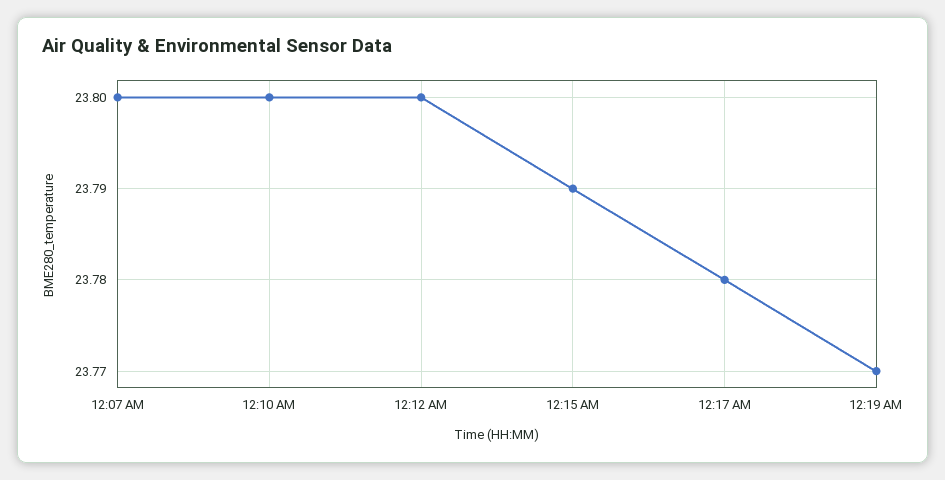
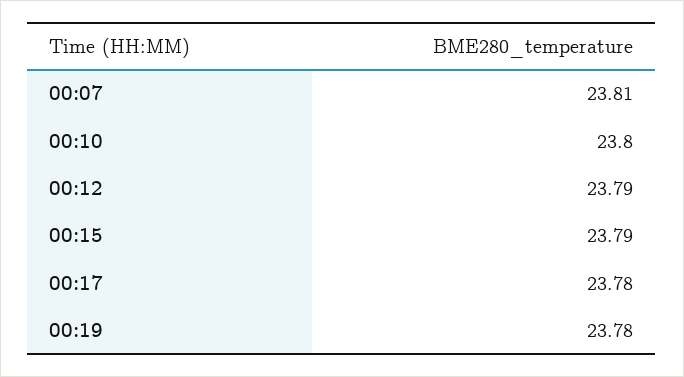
12:07 AM: 23.8 -> 23.81
12:12 AM: 23.8 -> 23.79
12:19 AM: 23.77 -> 23.78

